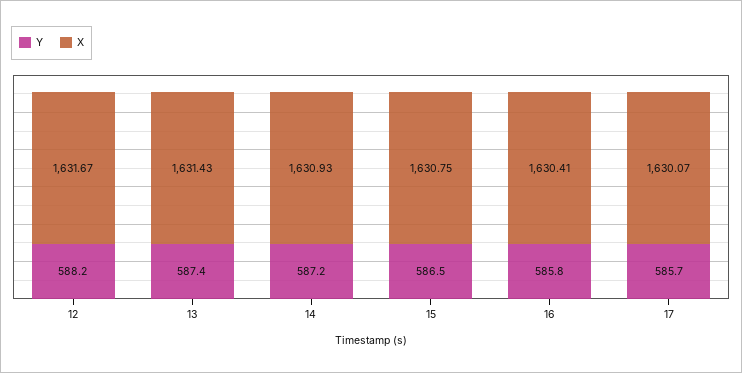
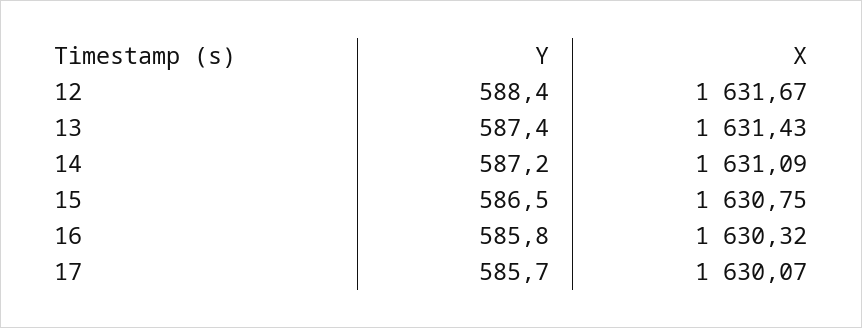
Y, 12: 588.2 -> 588.4
X, 14: 1630.93 -> 1631.09
X, 16: 1630.41 -> 1630.32

